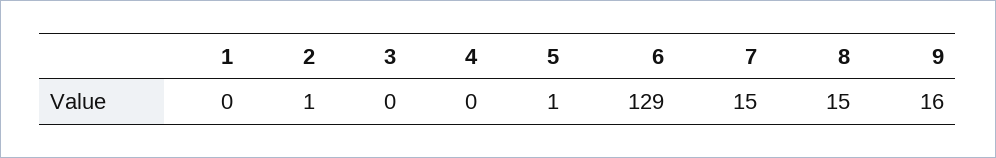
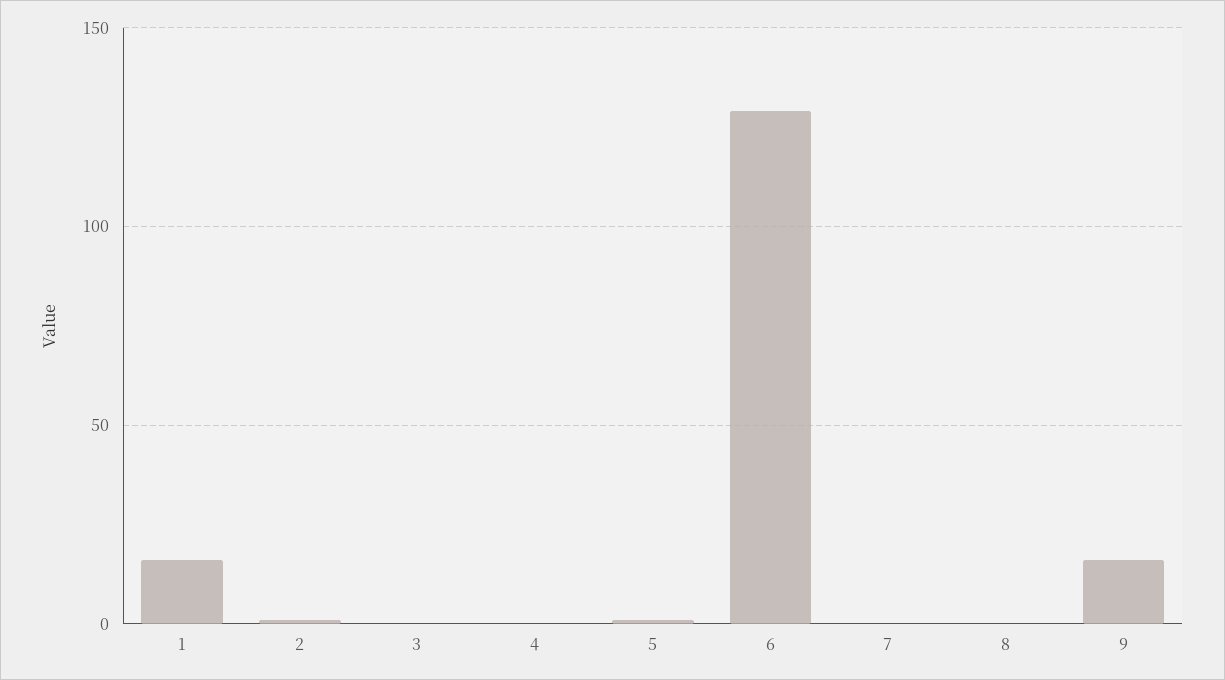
1: 0 -> 15
7: 15 -> 0
8: 15 -> 0

